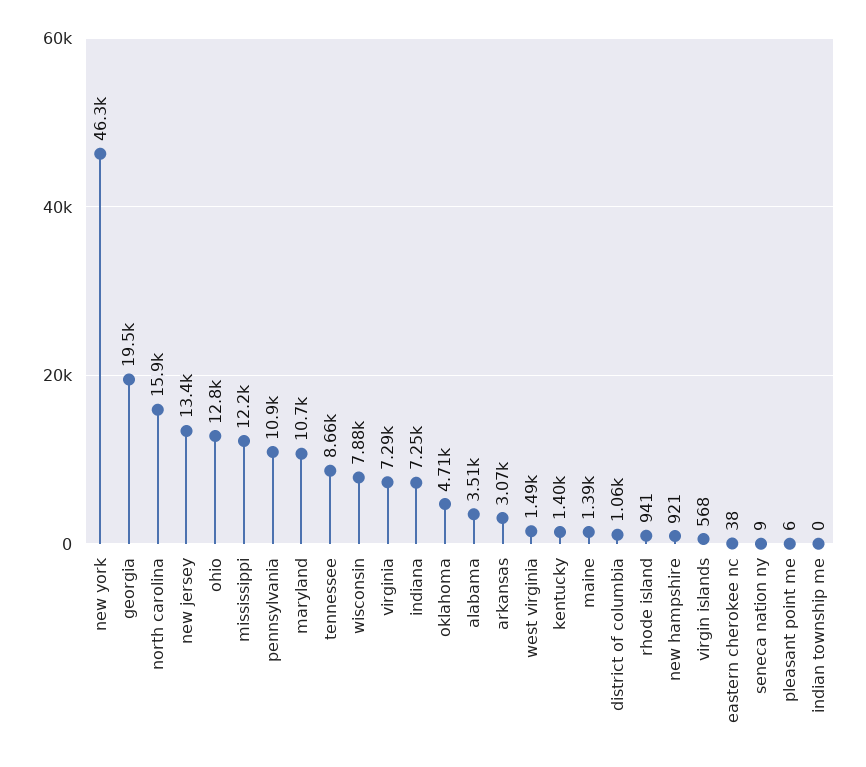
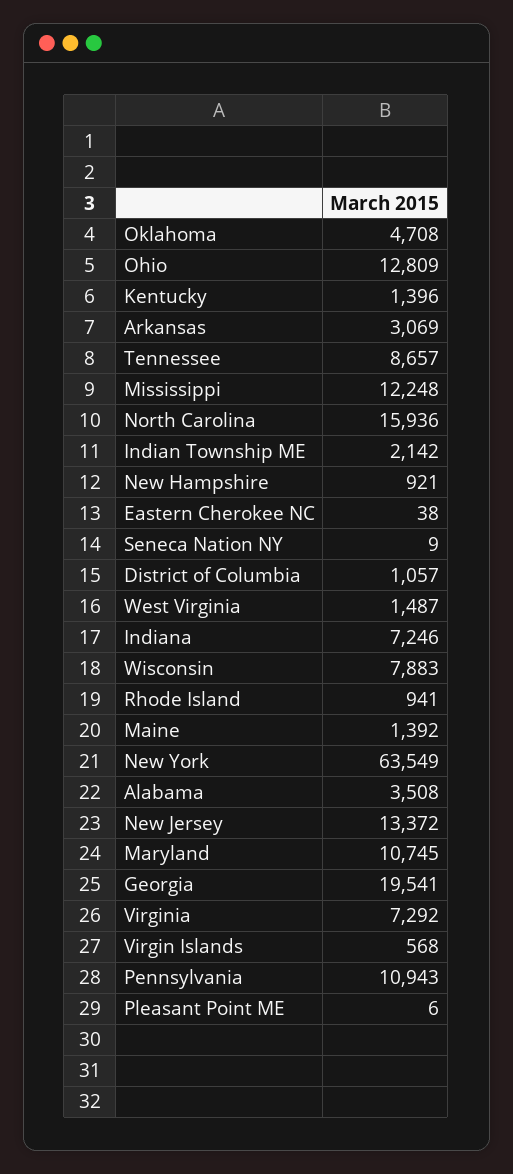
new york: 46300 -> 63549
indian township me: 0 -> 2142

